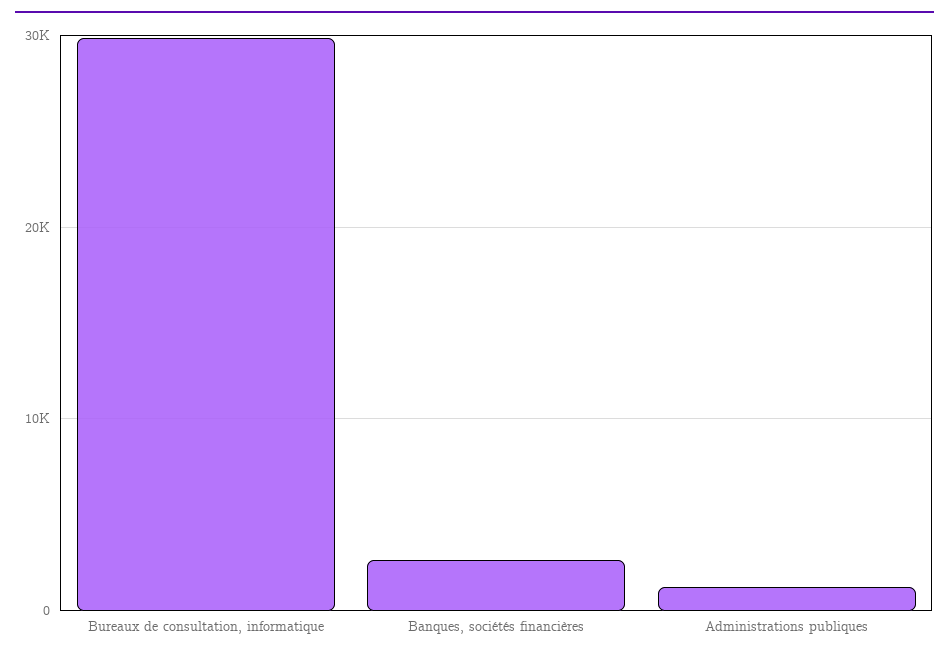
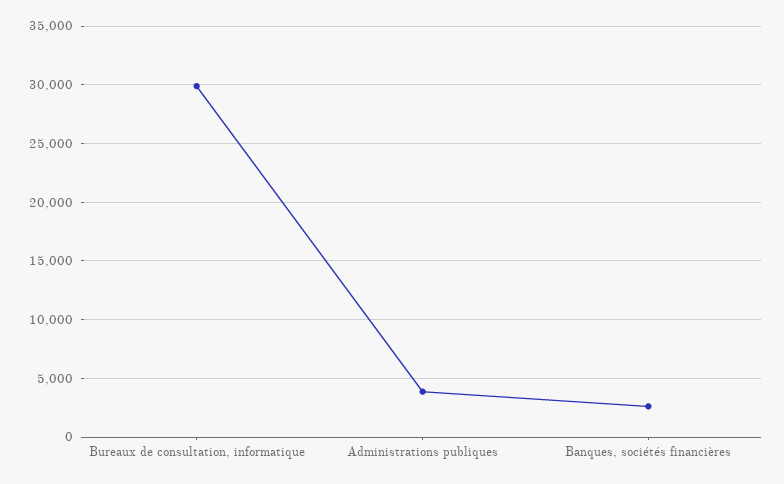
Administrations publiques: 1000 -> 4000

